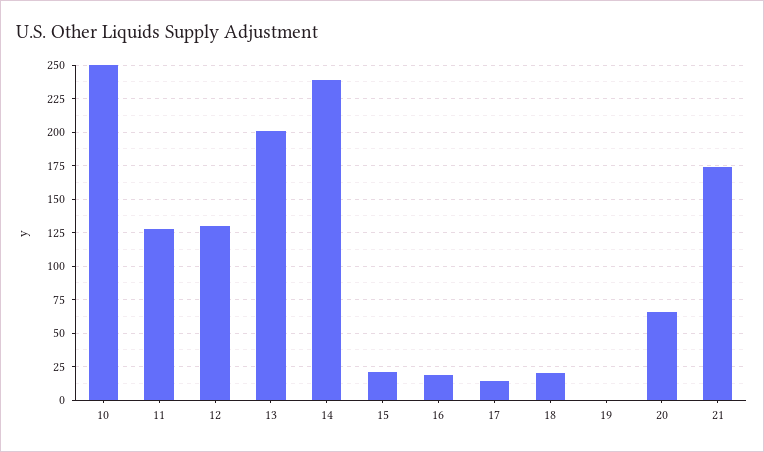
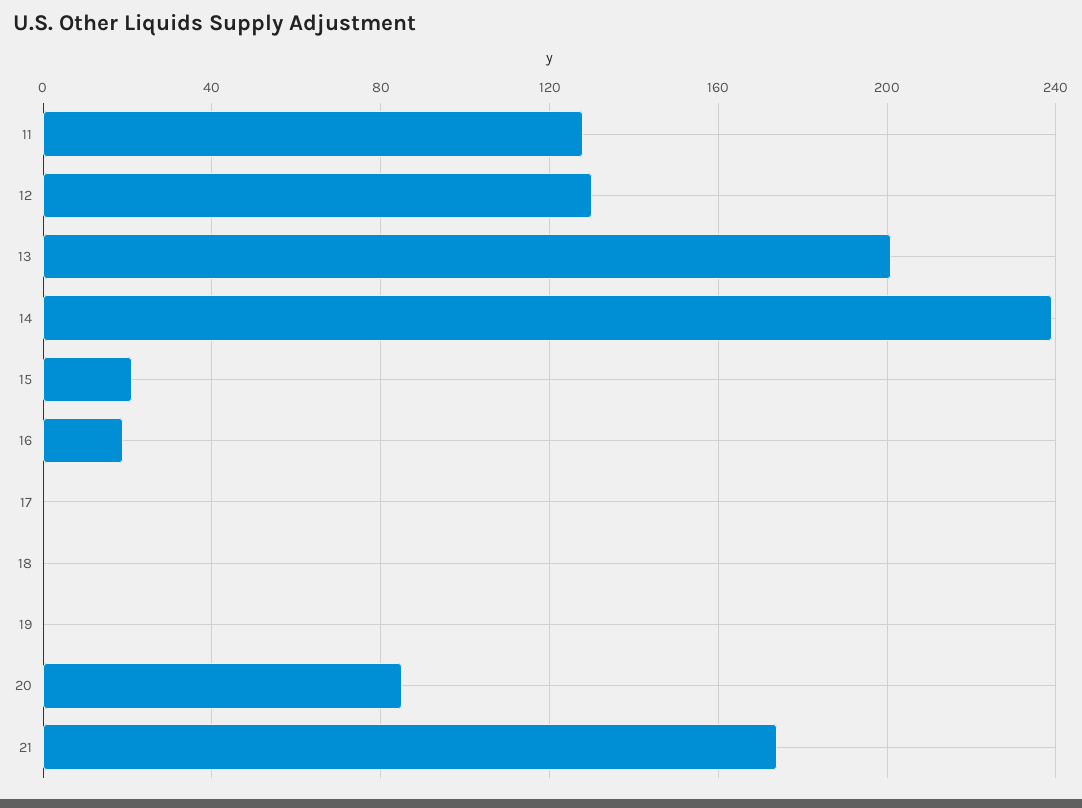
10: 250 -> none
17: 15 -> 0
18: 20 -> 0
20: 65 -> 85

